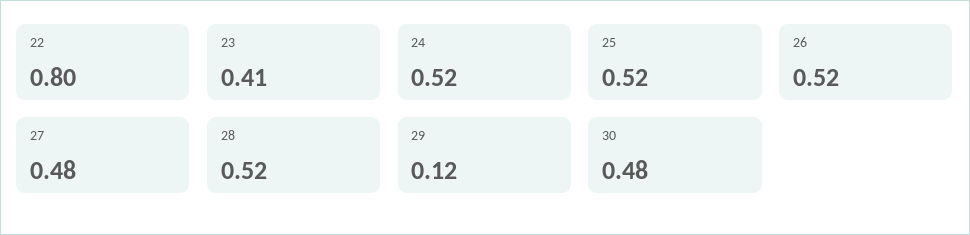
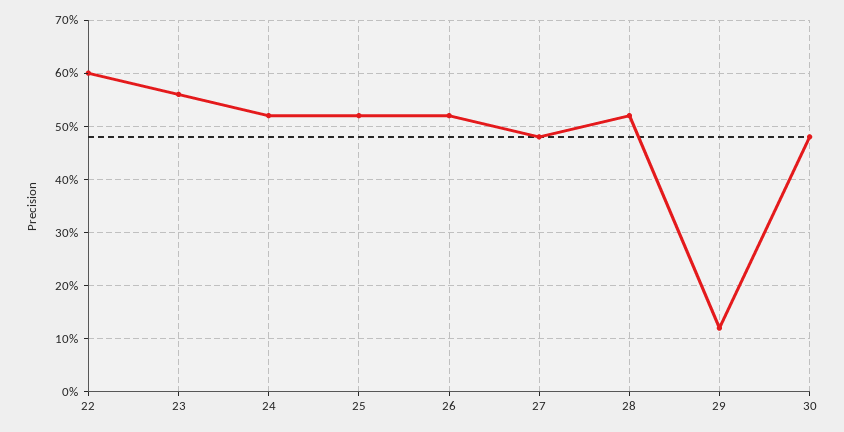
22: 0.8 -> 0.6
23: 0.41 -> 0.55

